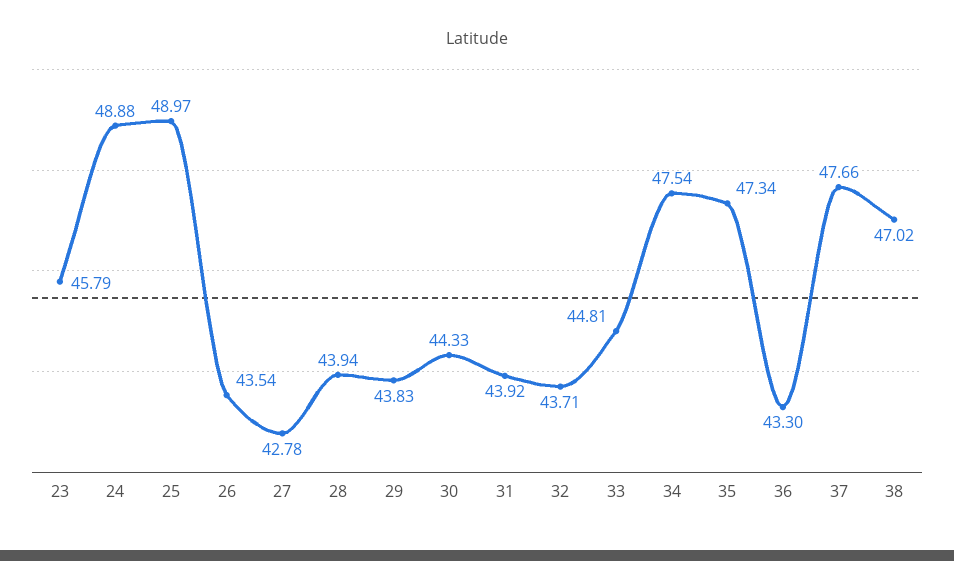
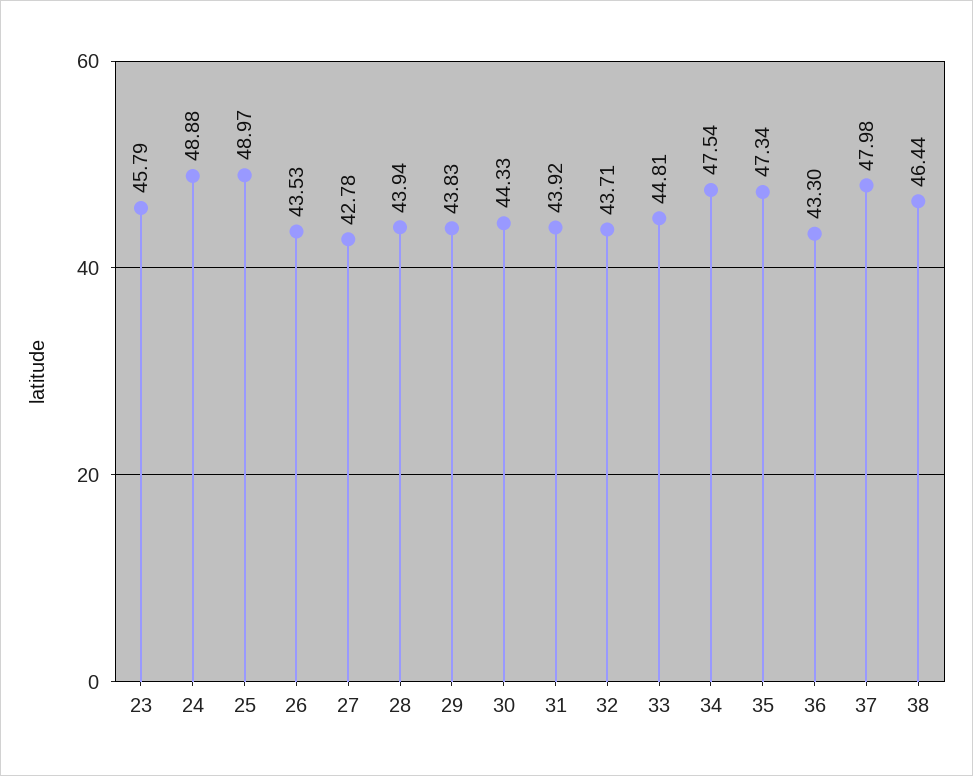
26: 43.54 -> 43.53
37: 47.66 -> 47.98
38: 47.02 -> 46.44

